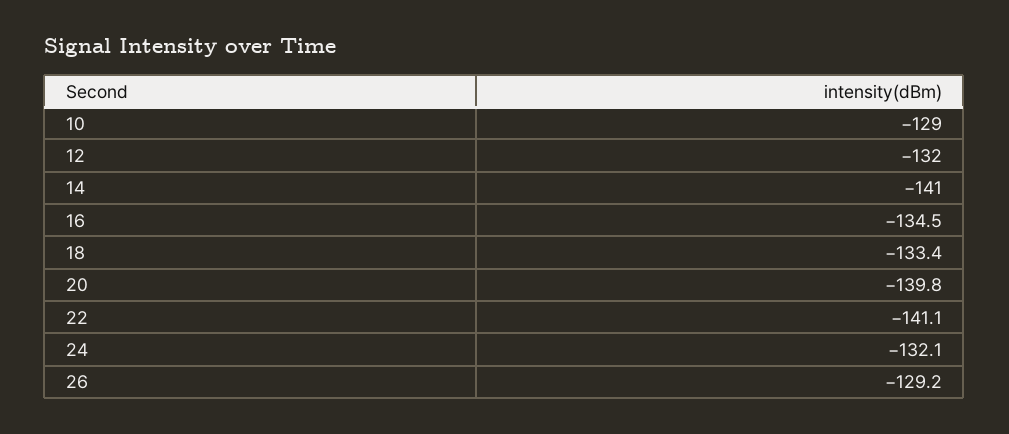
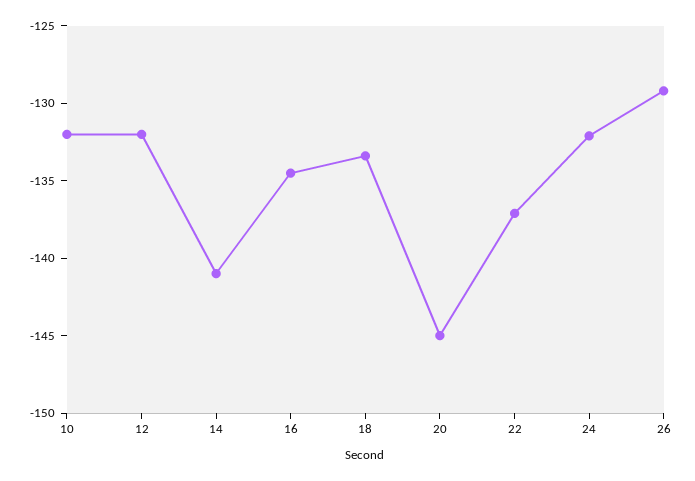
10: -129 -> -132
20: -139.8 -> -145
22: -141.1 -> -137

